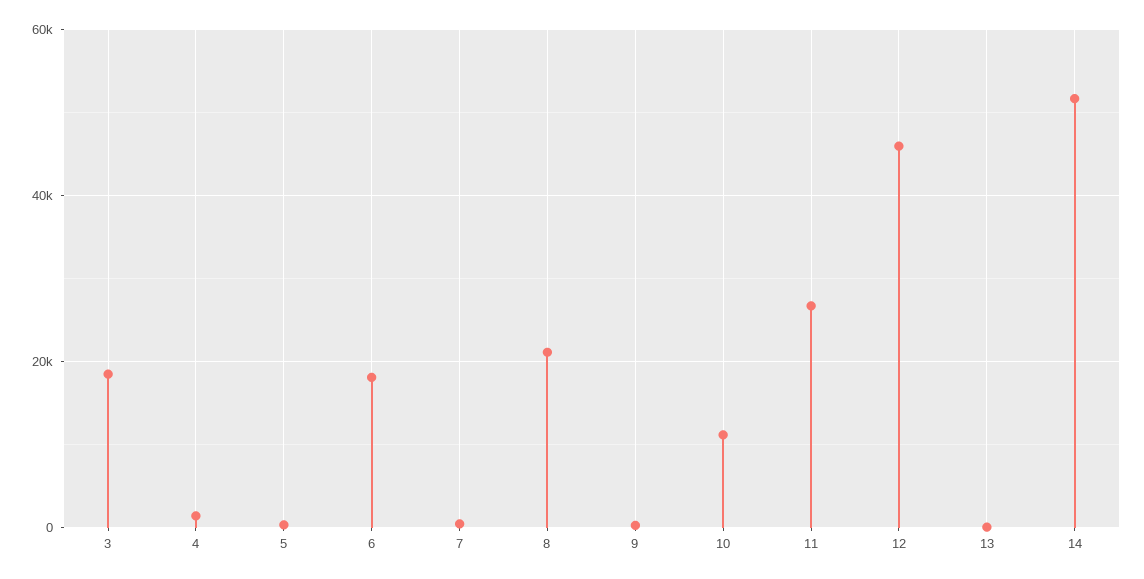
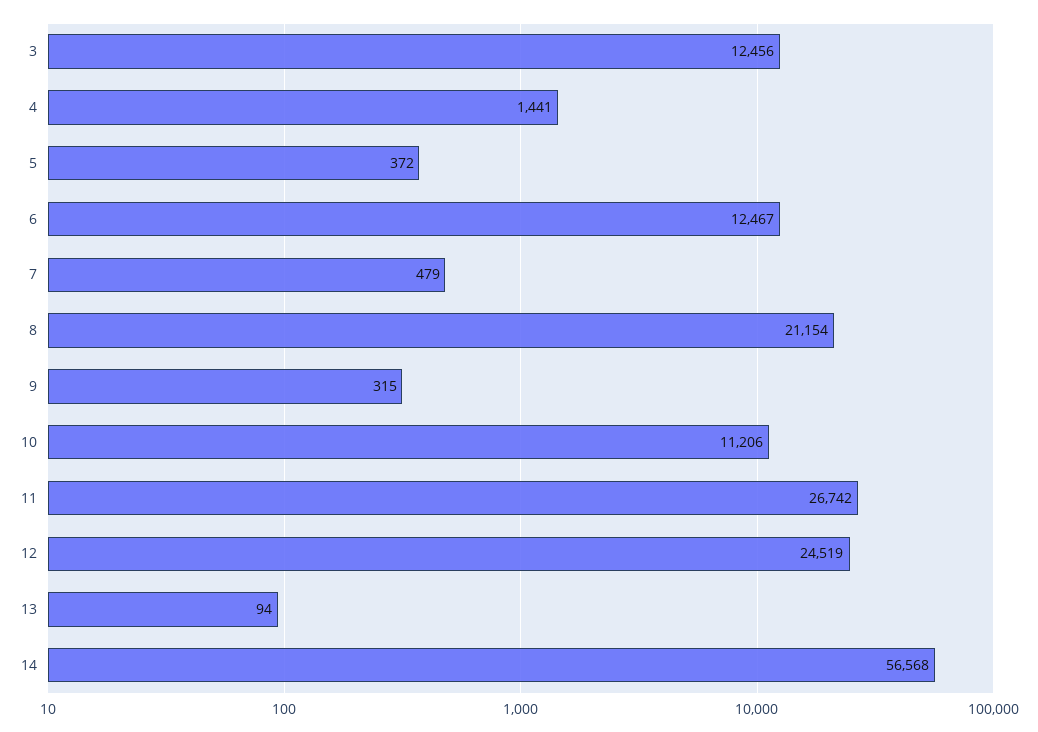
3: 18000 -> 12456
6: 18000 -> 12467
12: 46000 -> 24519
14: 52000 -> 56568

